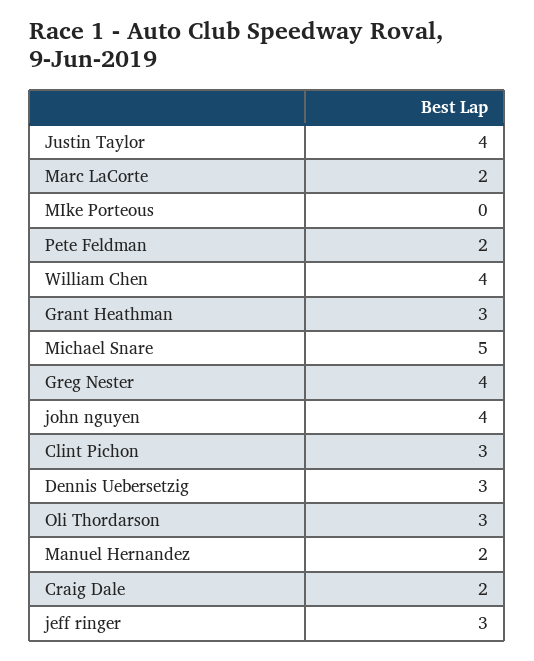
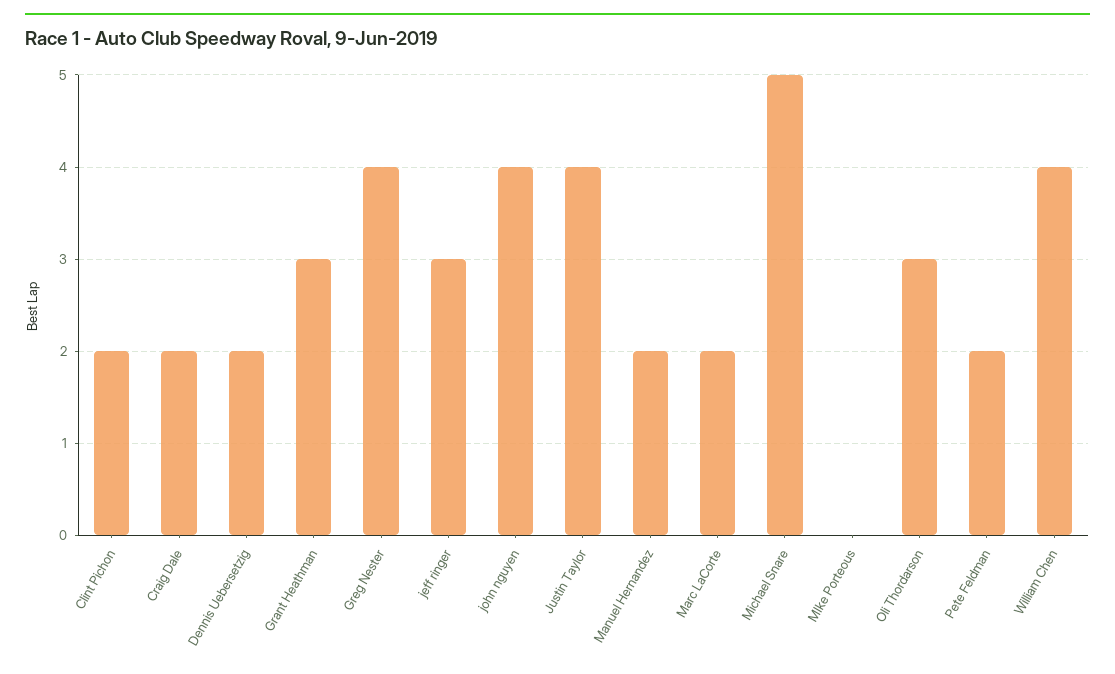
Clint Pichon: 3 -> 2
Dennis Uebersetzig: 3 -> 2

